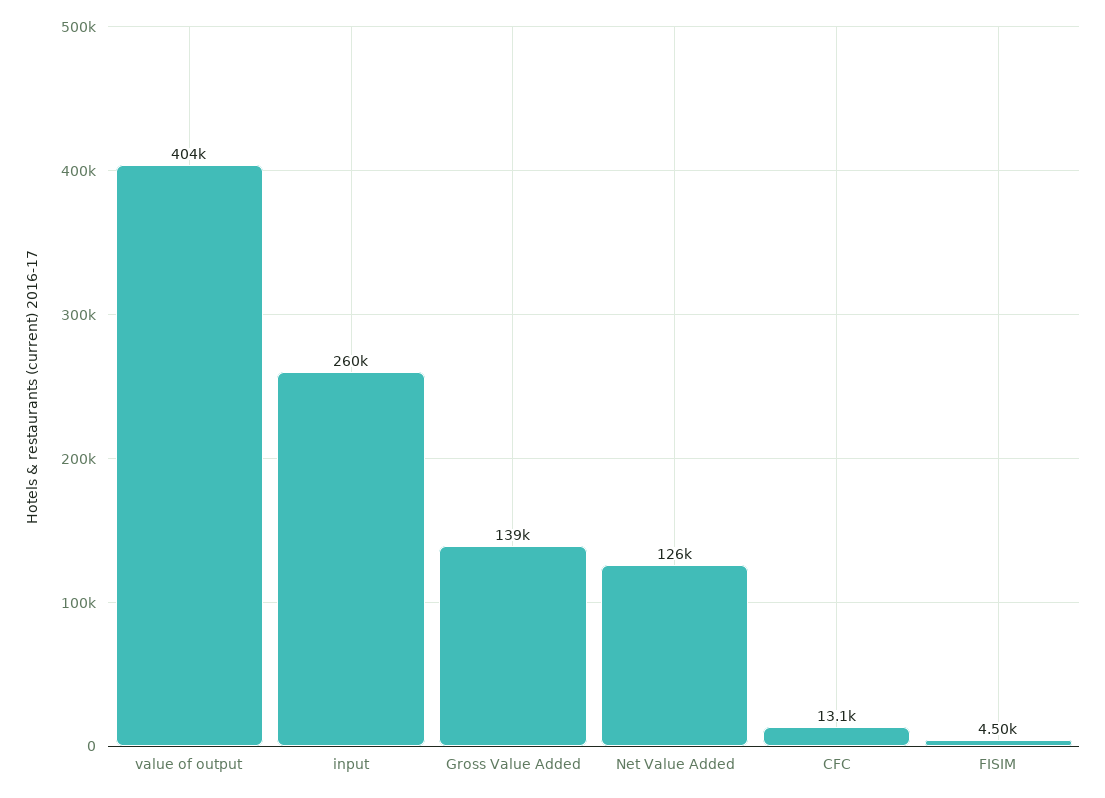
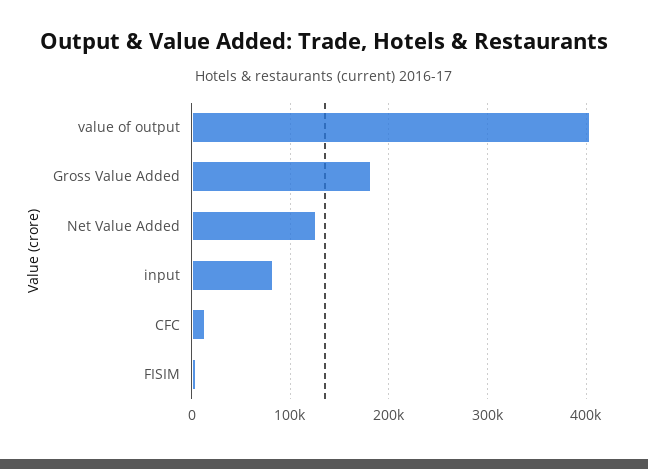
input: 260000 -> 80000
Gross Value Added: 139000 -> 180000

